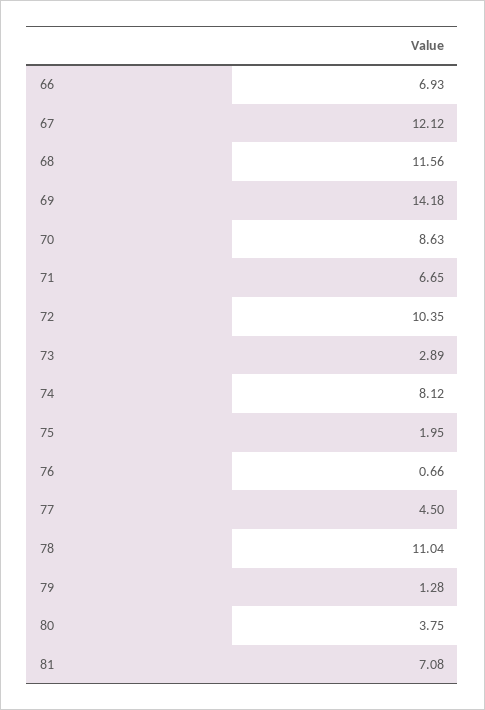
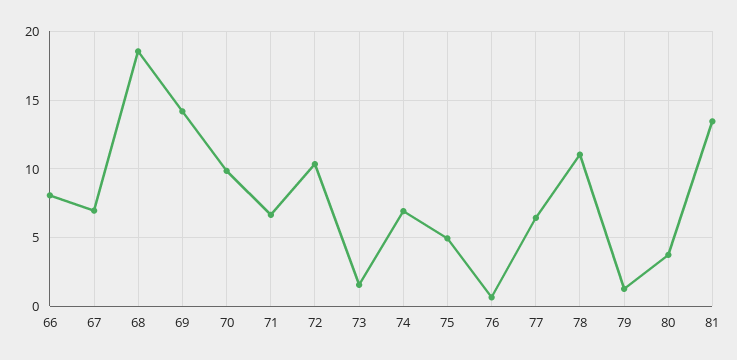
66: 6.93 -> 8
67: 12.12 -> 7
68: 11.56 -> 18.5
70: 8.63 -> 10
73: 2.89 -> 1.5
74: 8.12 -> 7
75: 1.95 -> 5
77: 4.5 -> 6.5
81: 7.08 -> 13.5

